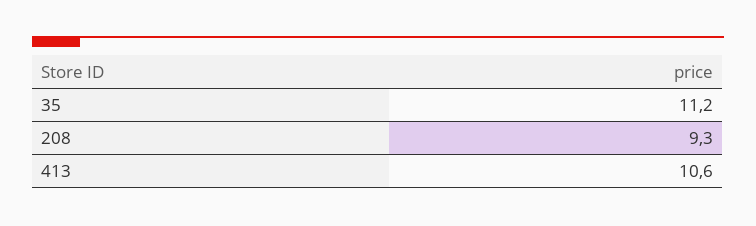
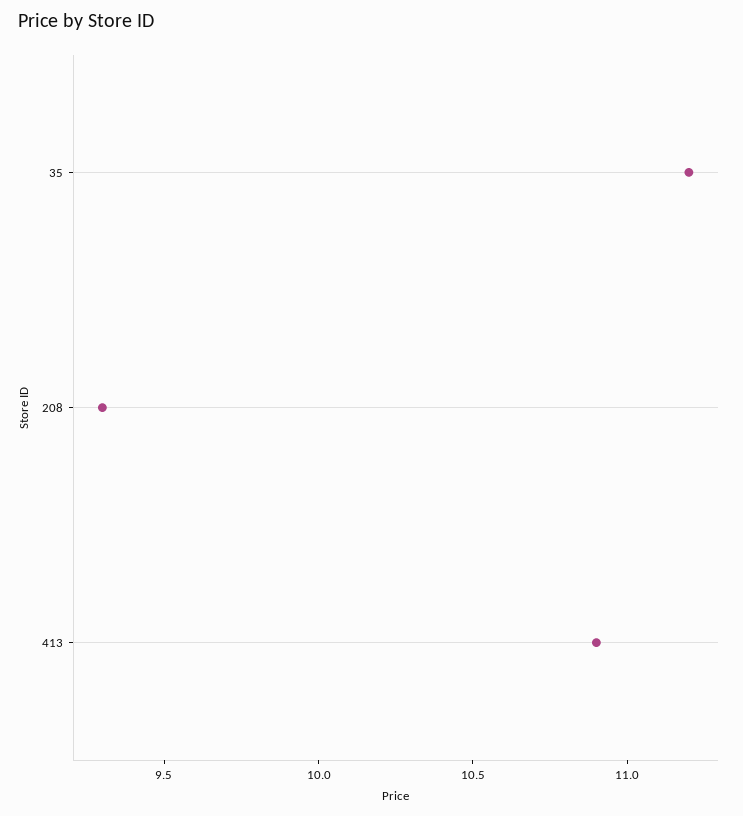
413: 10.6 -> 10.9

